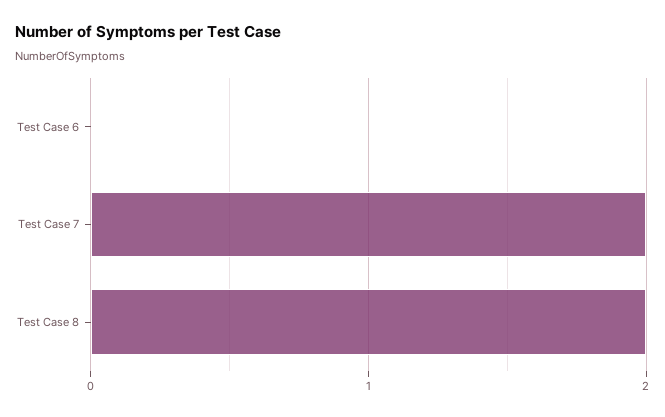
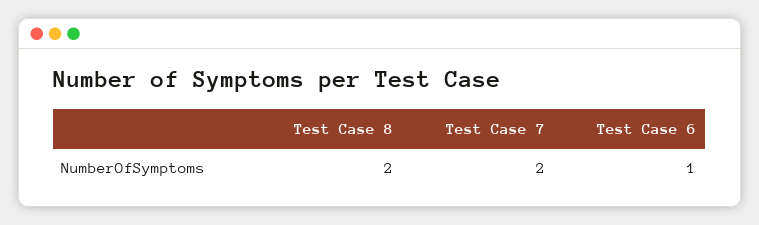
Test Case 6: 0 -> 1

